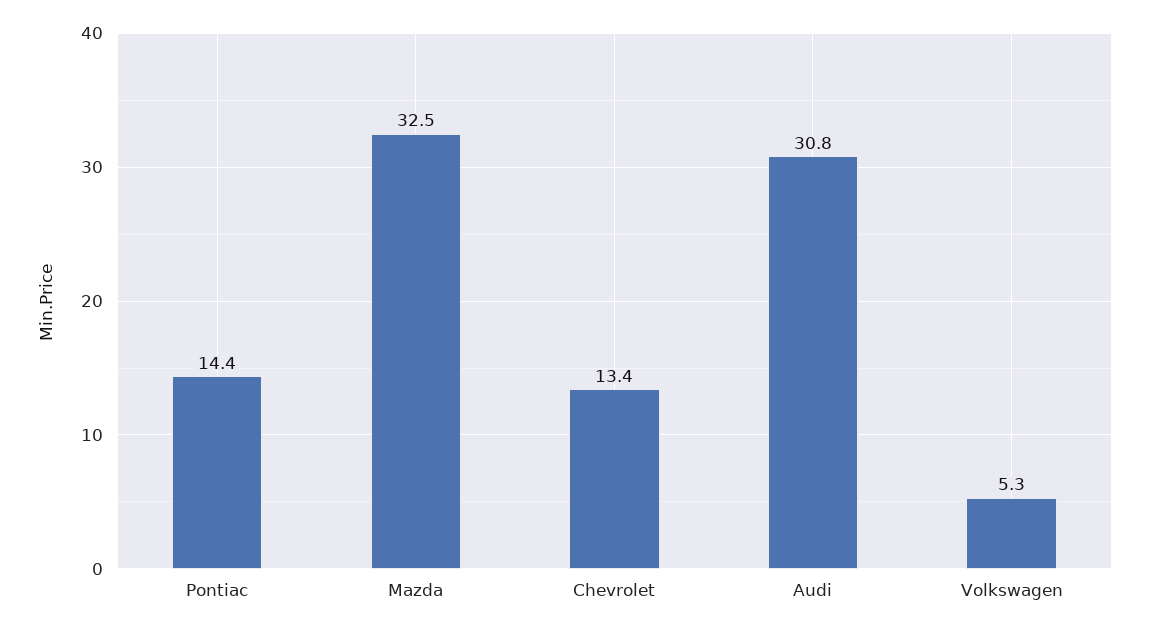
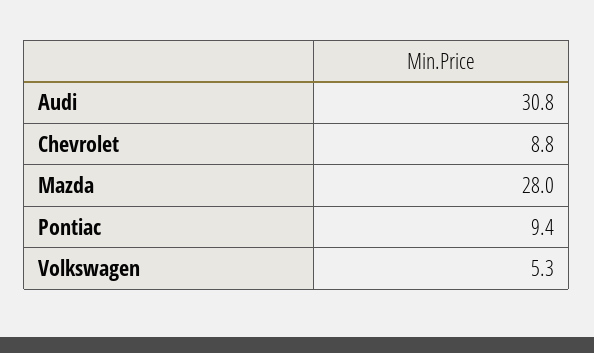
Pontiac: 14.4 -> 9.4
Mazda: 32.5 -> 28
Chevrolet: 13.4 -> 8.8

